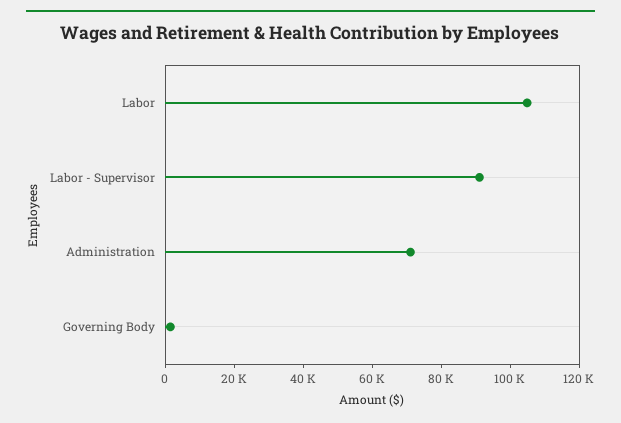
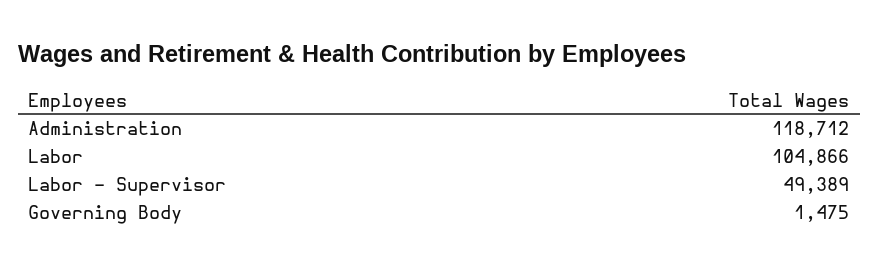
Labor - Supervisor: 90000 -> 49389
Administration: 70000 -> 118712

